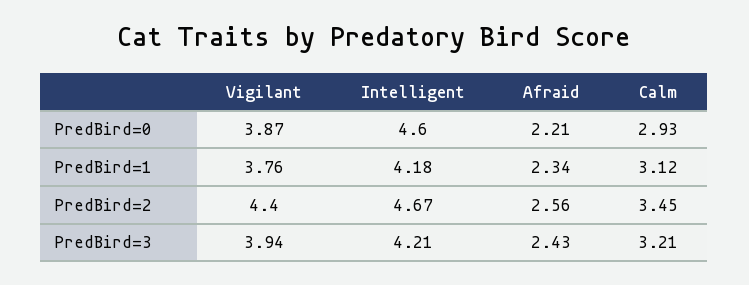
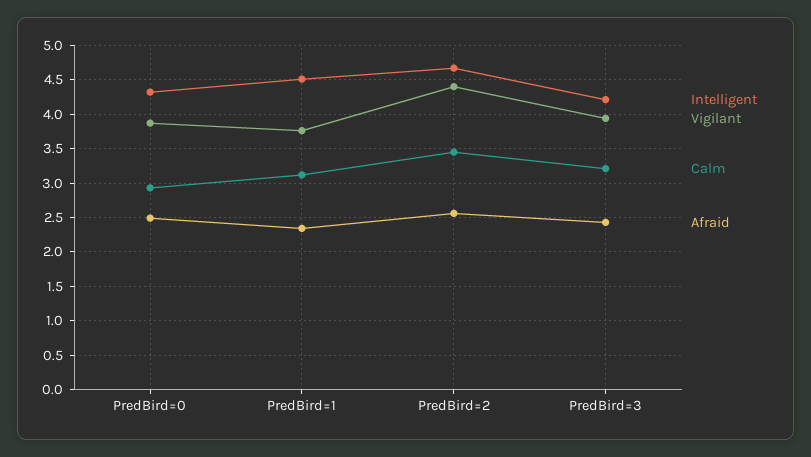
Intelligent, PredBird=0: 4.6 -> 4.3
Afraid, PredBird=0: 2.21 -> 2.5
Intelligent, PredBird=1: 4.18 -> 4.5

